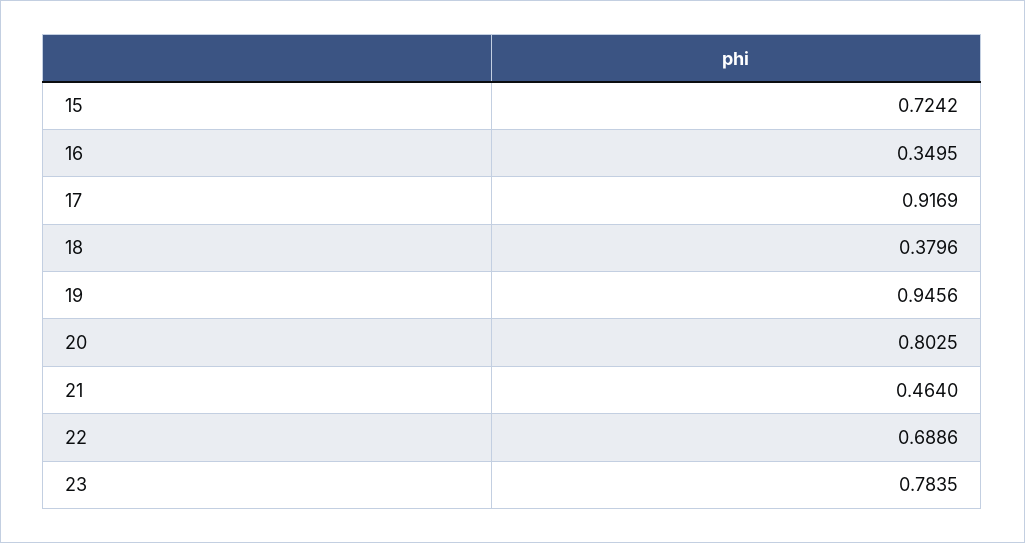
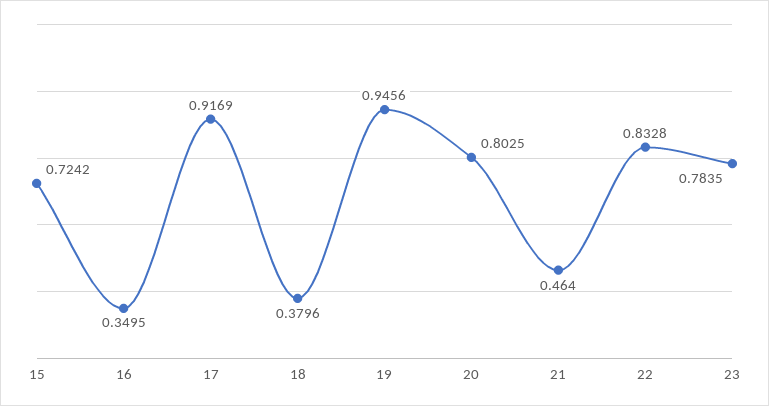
22: 0.6886 -> 0.8328

